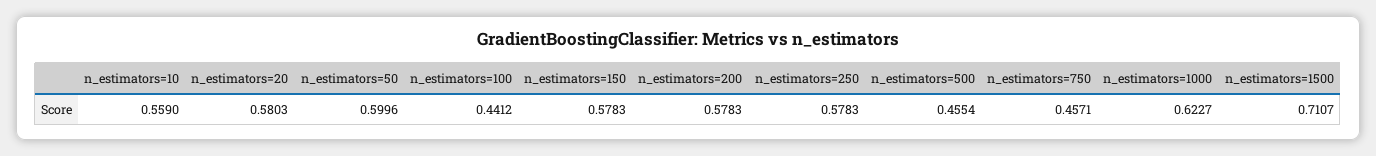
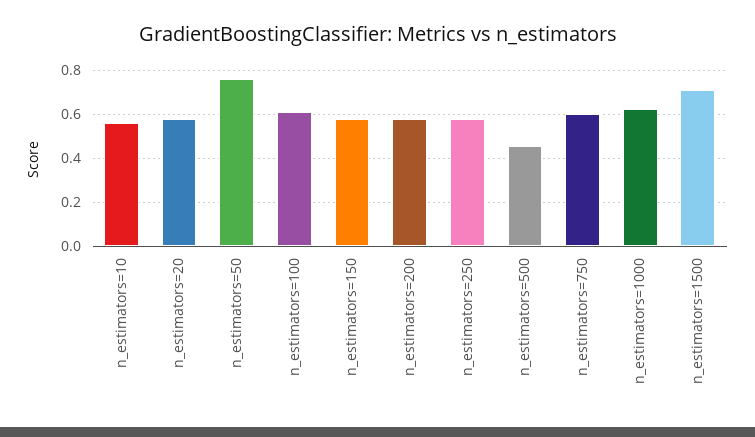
n_estimators=50: 0.5996 -> 0.75
n_estimators=100: 0.4412 -> 0.6
n_estimators=750: 0.4571 -> 0.6

